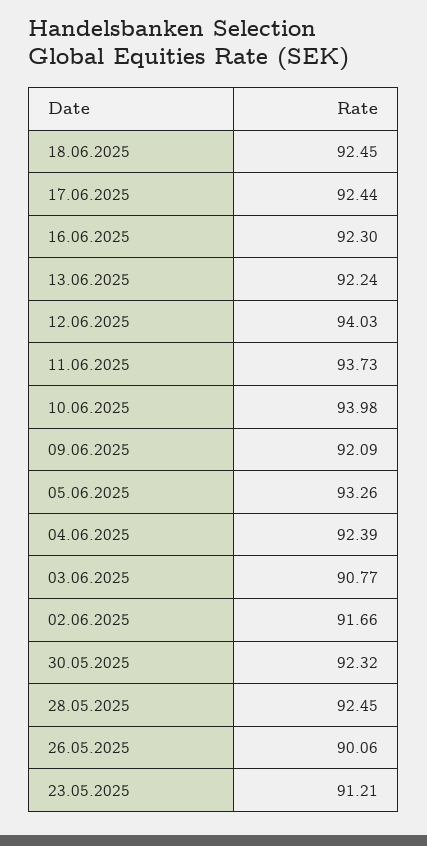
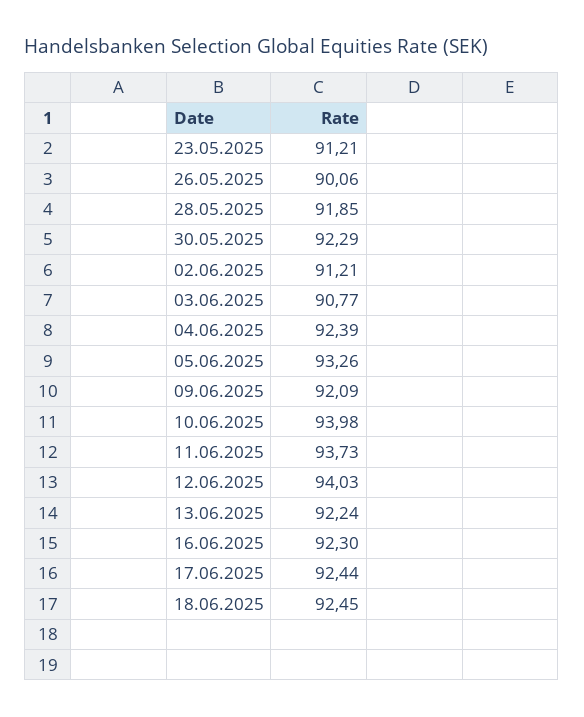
02.06.2025: 91.66 -> 91.21
30.05.2025: 92.32 -> 92.29
28.05.2025: 92.45 -> 91.85

